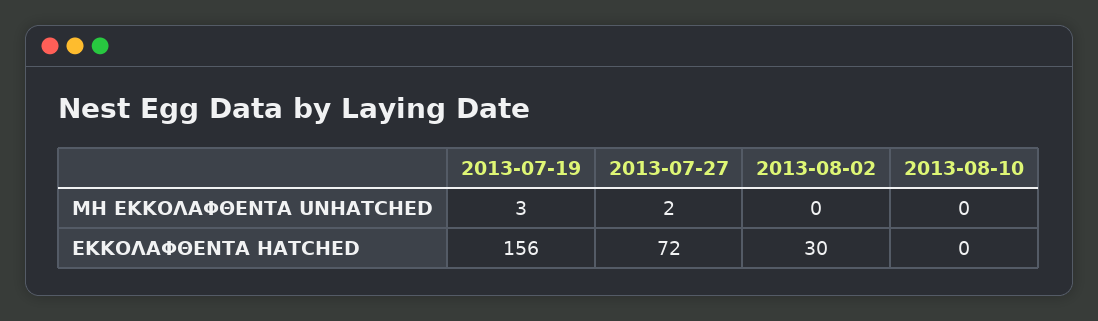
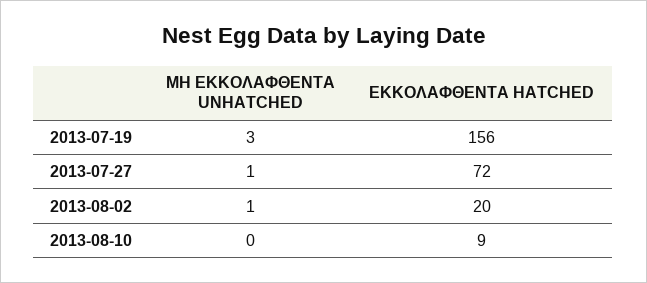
2013-07-27, ΜΗ ΕΚΚΟΛΑΦΘΕΝΤΑ UNHATCHED: 2 -> 1
2013-08-02, ΜΗ ΕΚΚΟΛΑΦΘΕΝΤΑ UNHATCHED: 0 -> 1
2013-08-02, ΕΚΚΟΛΑΦΘΕΝΤΑ HATCHED: 30 -> 20
2013-08-10, ΕΚΚΟΛΑΦΘΕΝΤΑ HATCHED: 0 -> 9

